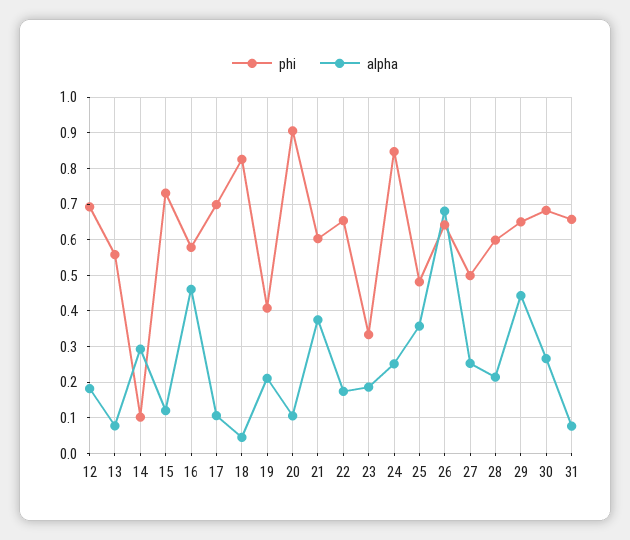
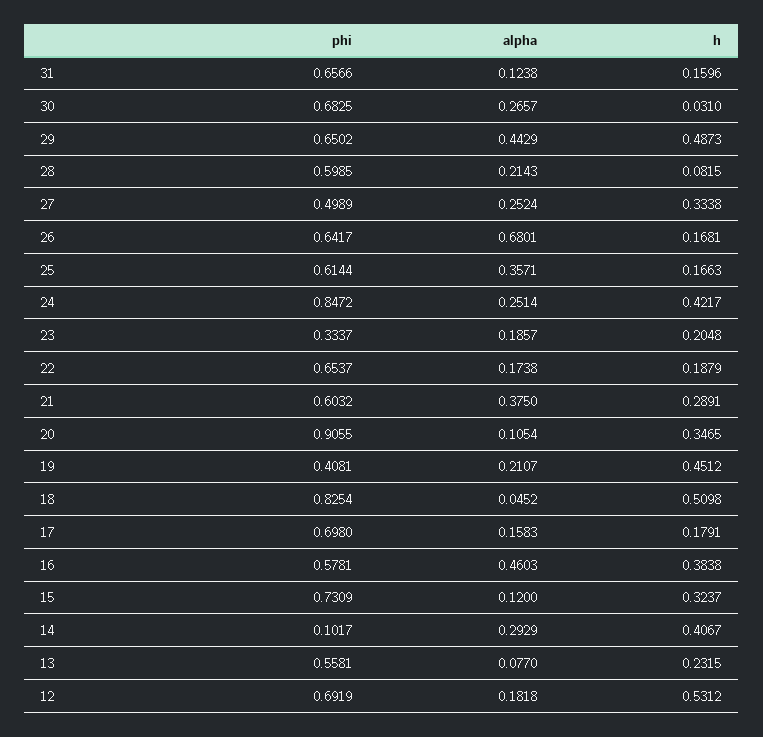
alpha, 17: 0.1 -> 0.1583
phi, 25: 0.48 -> 0.6144
alpha, 31: 0.08 -> 0.1238
h, 31: none -> 0.1596
h, 30: none -> 0.031
h, 29: none -> 0.4873
h, 28: none -> 0.0815
h, 27: none -> 0.3338
h, 26: none -> 0.1681
h, 25: none -> 0.1663
h, 24: none -> 0.4217
h, 23: none -> 0.2048
h, 22: none -> 0.1879
h, 21: none -> 0.2891
h, 20: none -> 0.3465
h, 19: none -> 0.4512
h, 18: none -> 0.5098
h, 17: none -> 0.1791
h, 16: none -> 0.3838
h, 15: none -> 0.3237
h, 14: none -> 0.4067
h, 13: none -> 0.2315
h, 12: none -> 0.5312

